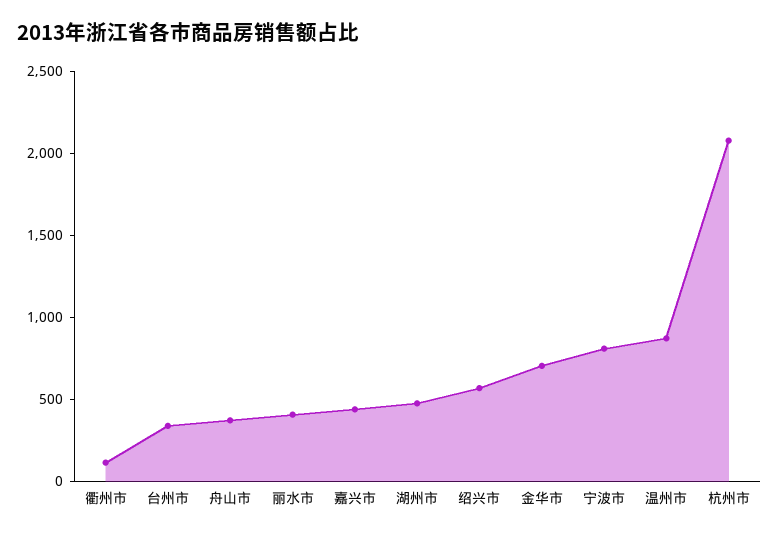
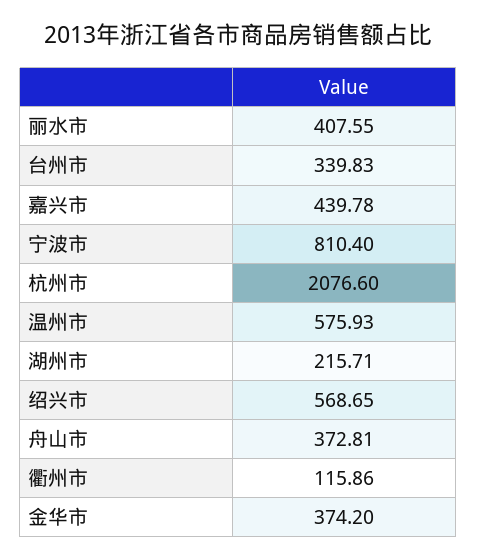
湖州市: 500 -> 215.71
金华市: 700 -> 374.2
温州市: 900 -> 575.93

